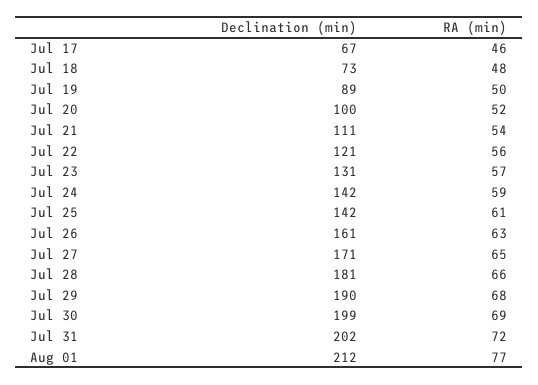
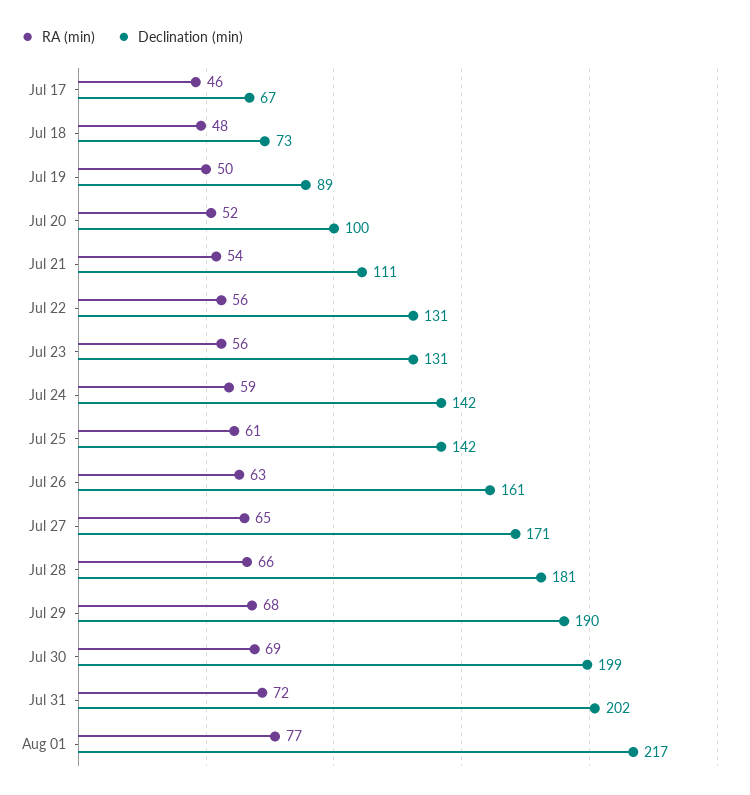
Declination (min), Jul 22: 121 -> 131
RA (min), Jul 23: 57 -> 56
Declination (min), Aug 01: 212 -> 217

